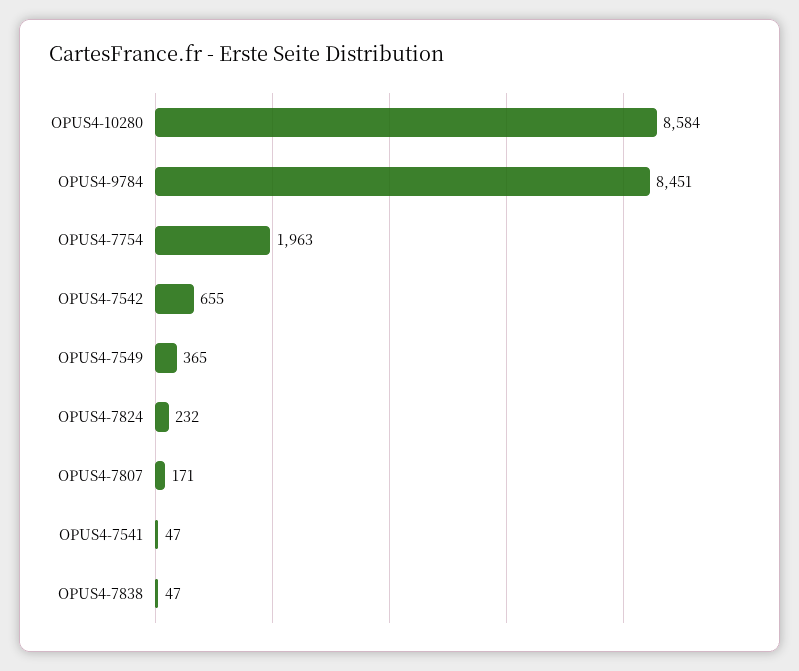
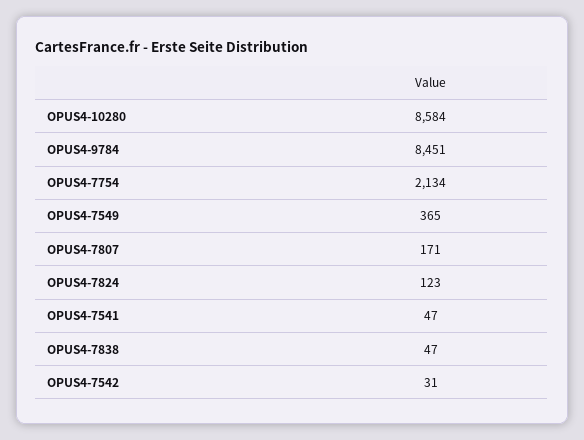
OPUS4-7754: 1963 -> 2134
OPUS4-7542: 655 -> 31
OPUS4-7824: 232 -> 123

